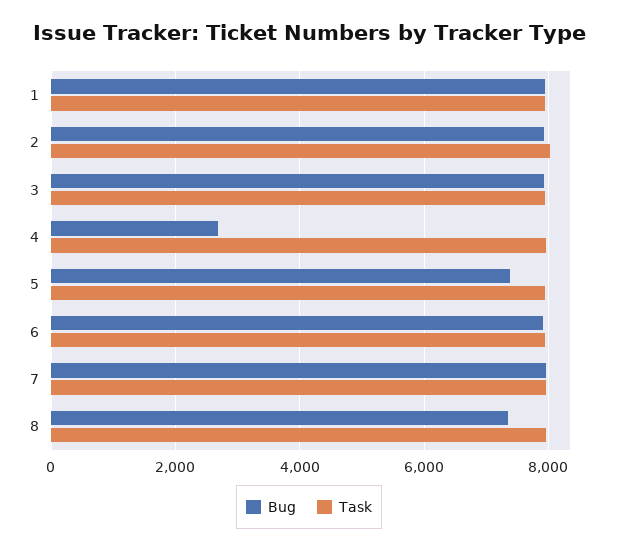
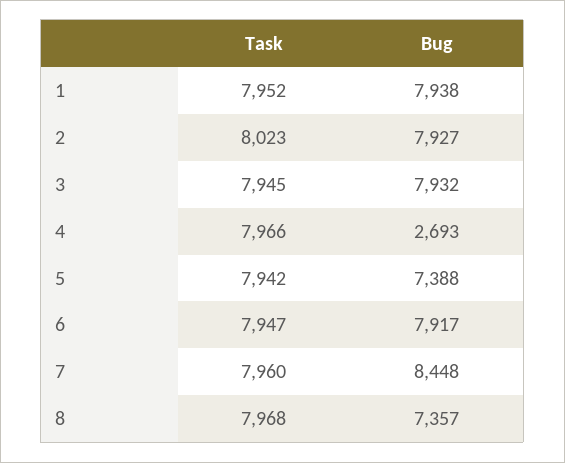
Bug, 7: 8000 -> 8448

